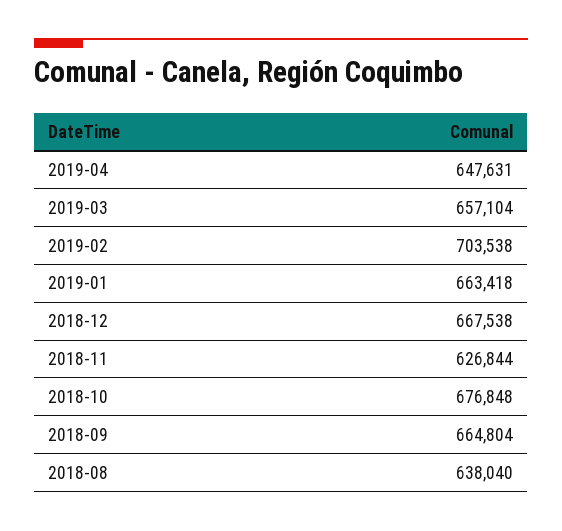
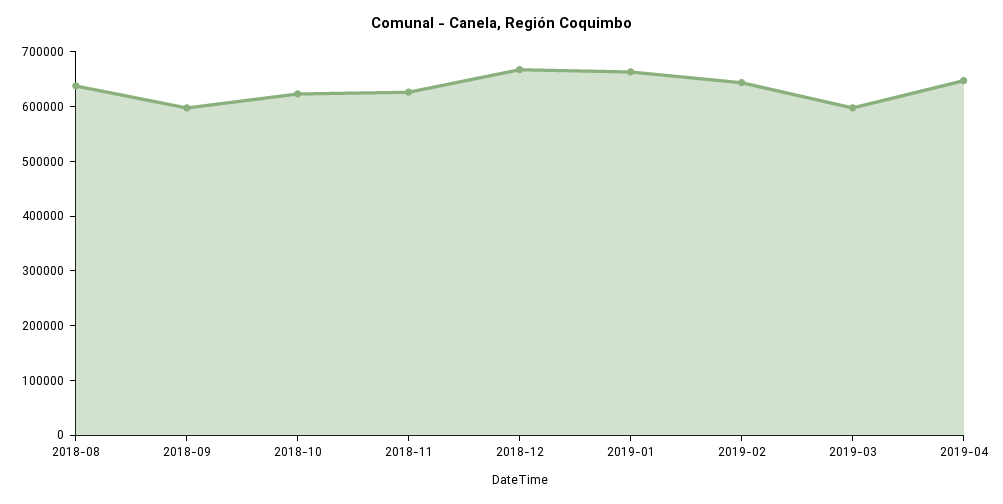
2019-03: 657104 -> 600000
2019-02: 703538 -> 640000
2018-10: 676848 -> 620000
2018-09: 664804 -> 600000

